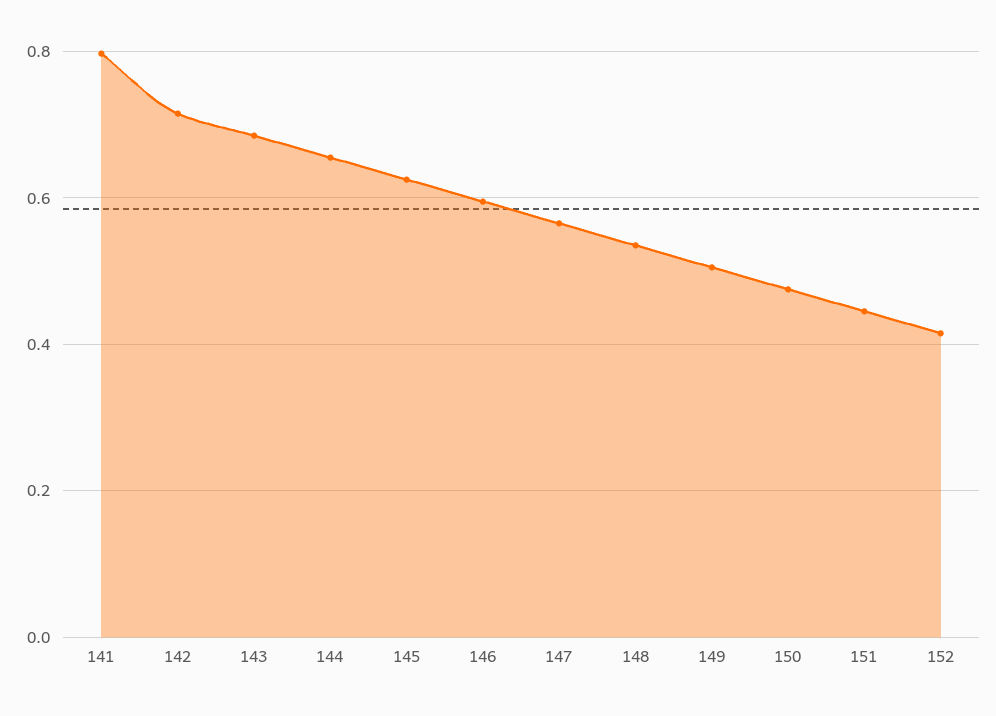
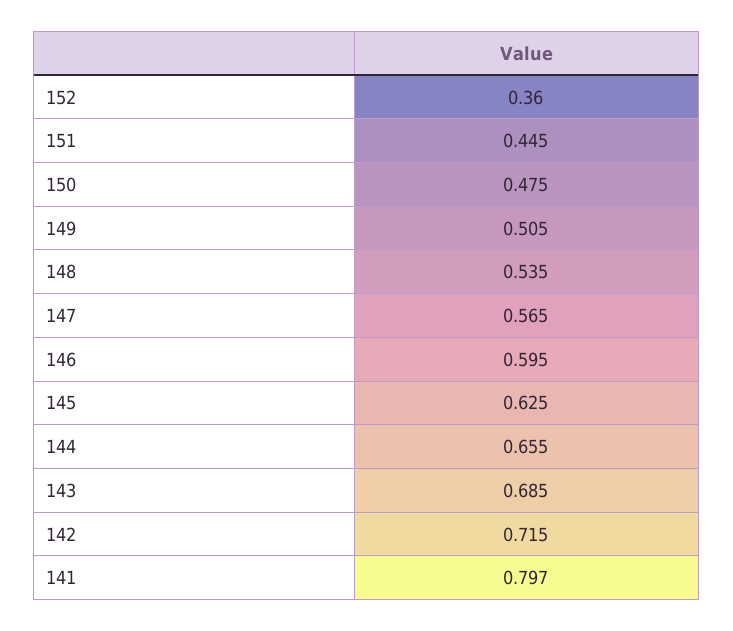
152: 0.42 -> 0.36

